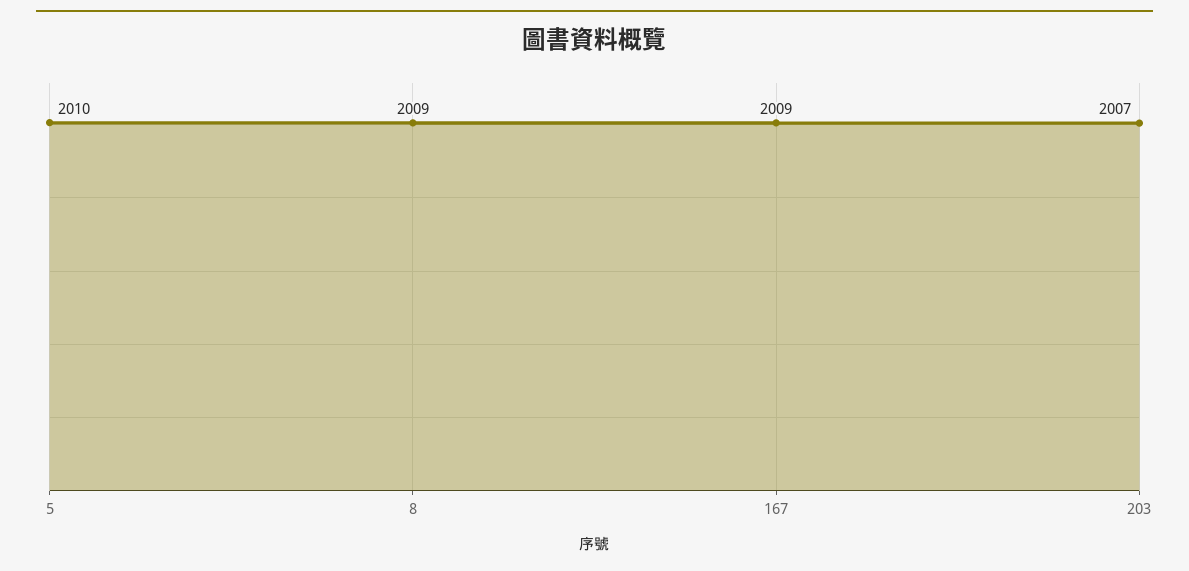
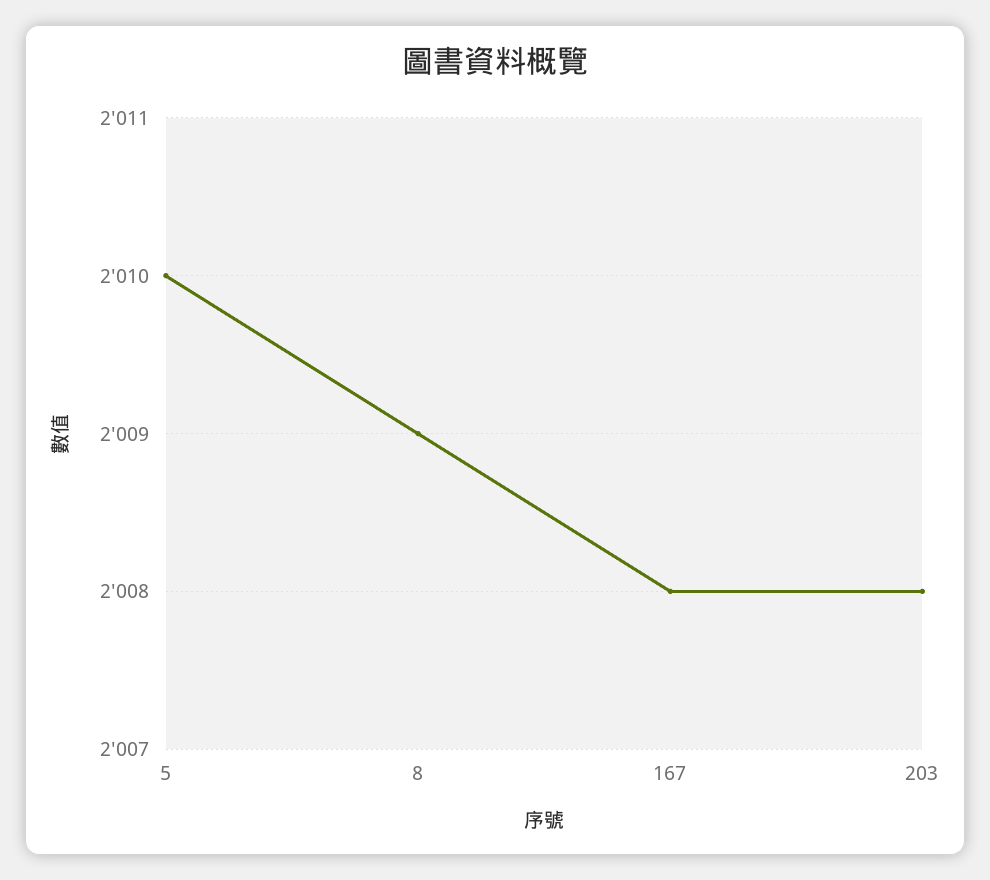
167: 2009 -> 2008
203: 2007 -> 2008

